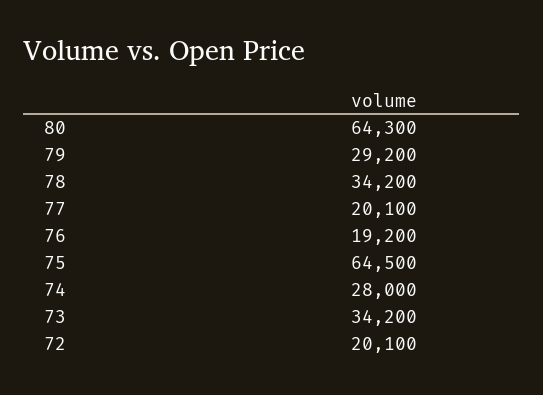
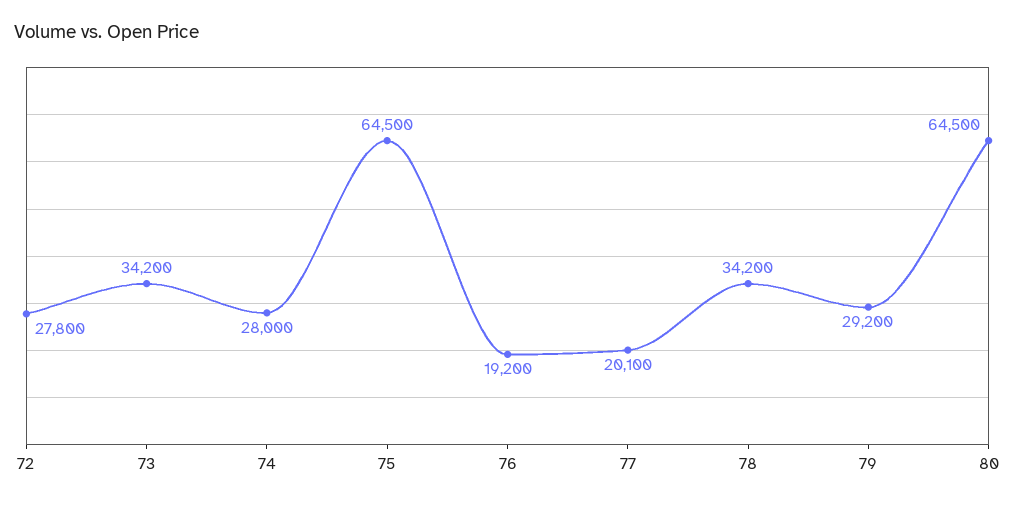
80: 64300 -> 64500
72: 20100 -> 27800

